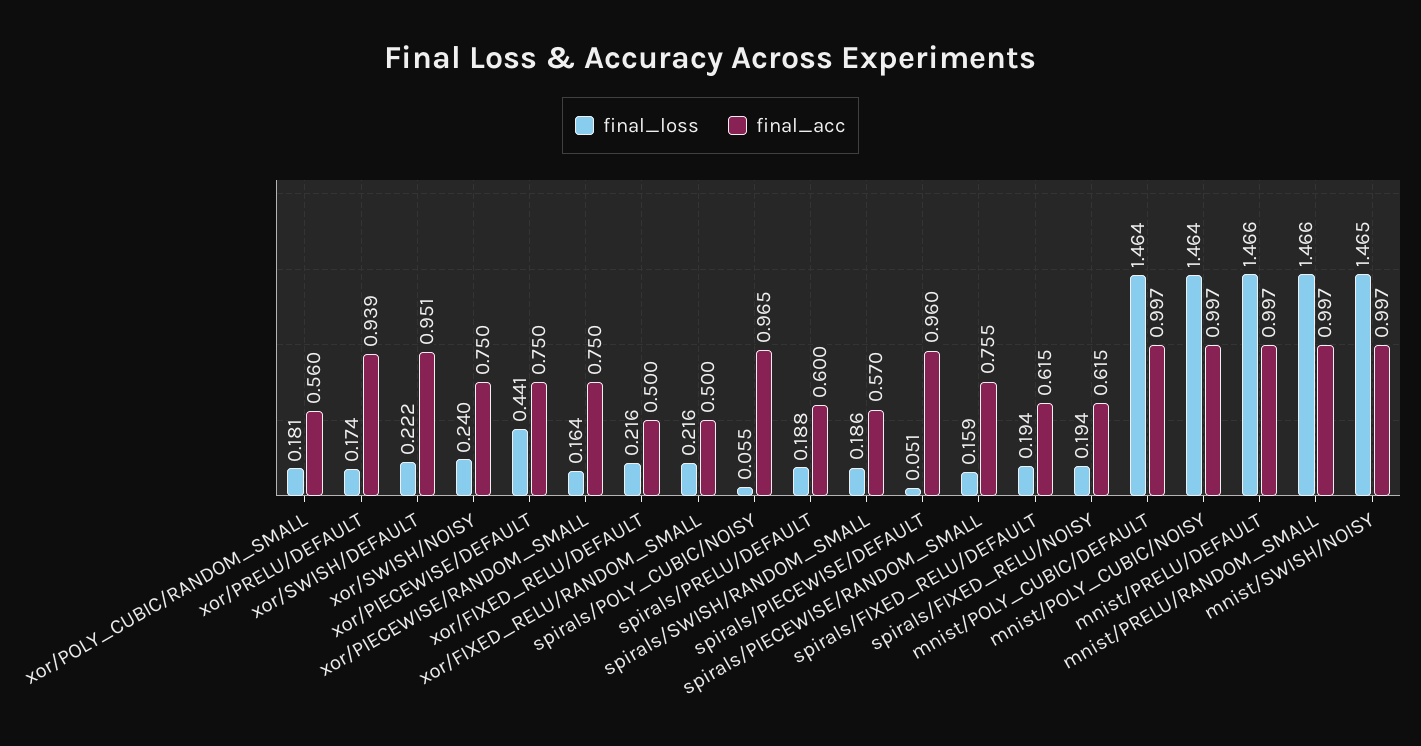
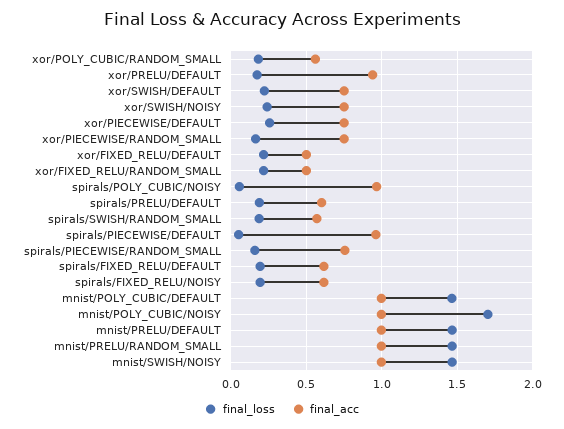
final_acc, xor/SWISH/DEFAULT: 0.951 -> 0.75
final_loss, xor/PIECEWISE/DEFAULT: 0.441 -> 0.25
final_loss, mnist/POLY_CUBIC/NOISY: 1.464 -> 1.7

